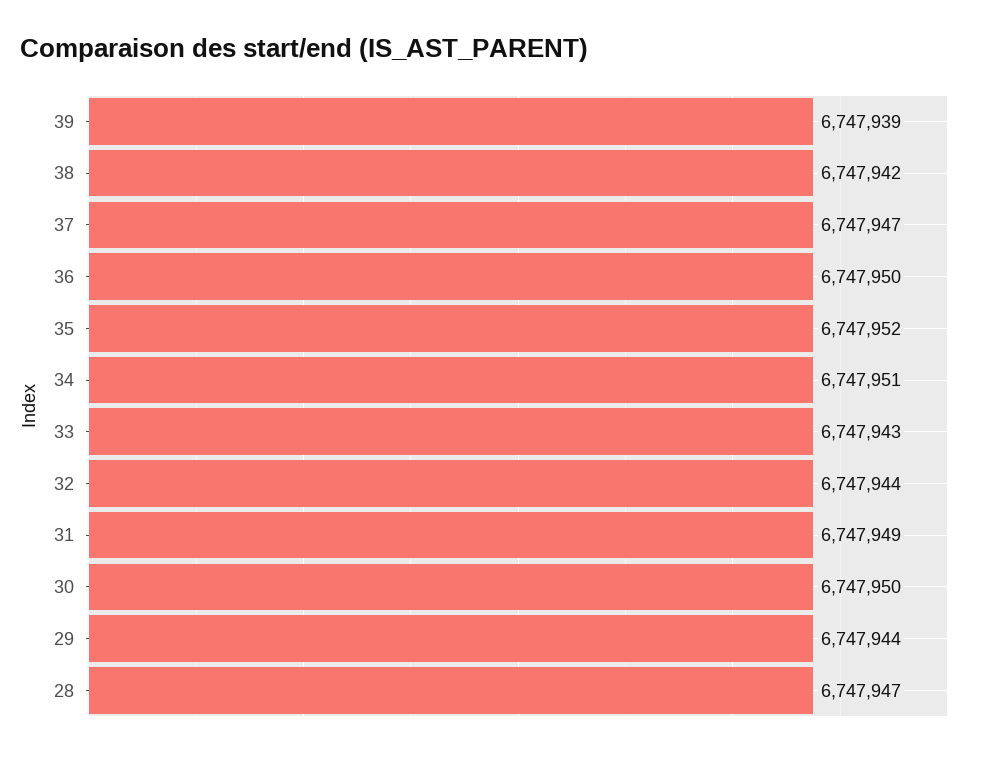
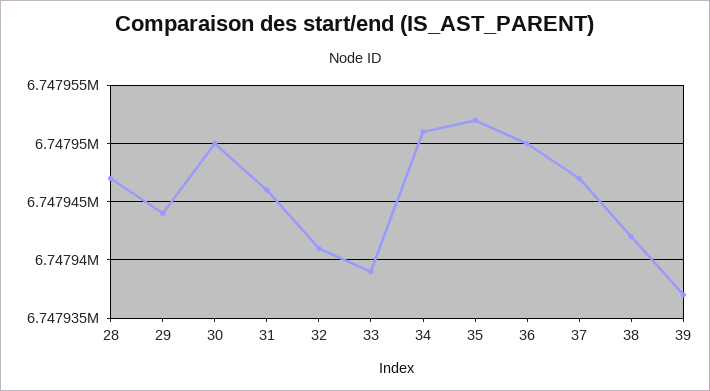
39: 6747939 -> 6747937
33: 6747943 -> 6747939
32: 6747944 -> 6747941
31: 6747949 -> 6747946

